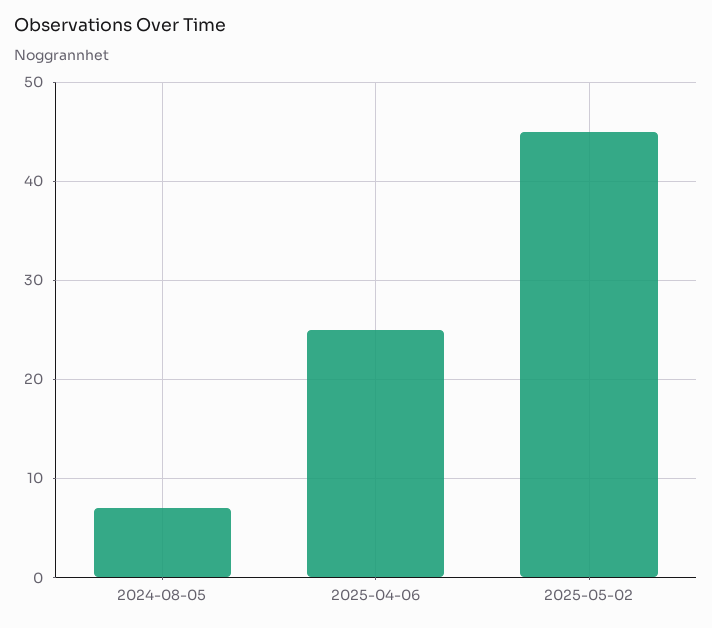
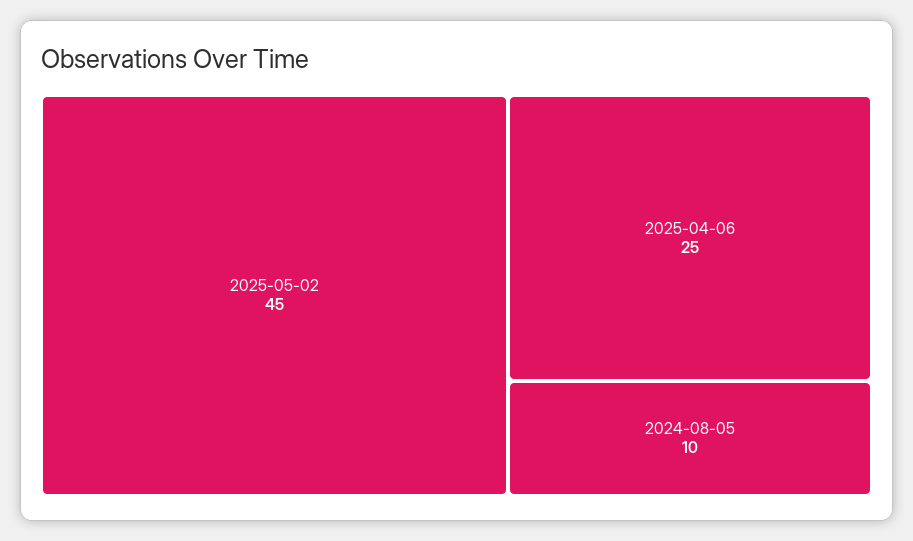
2024-08-05: 7 -> 10

